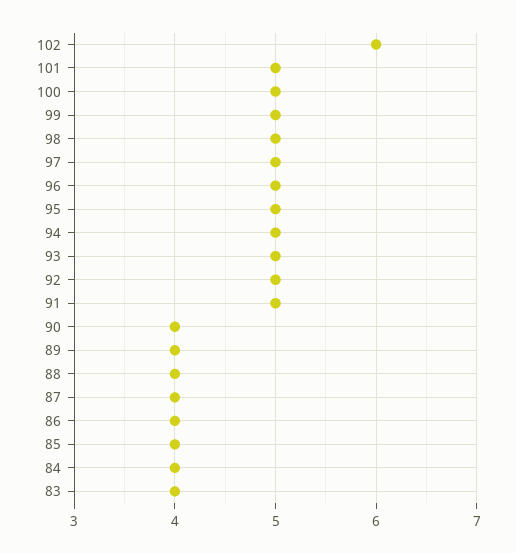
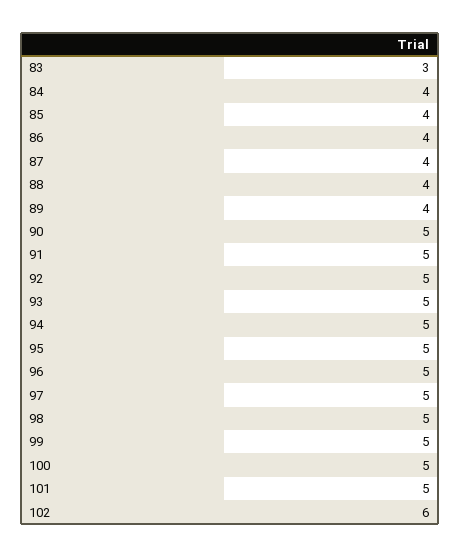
90: 4 -> 5
83: 4 -> 3

